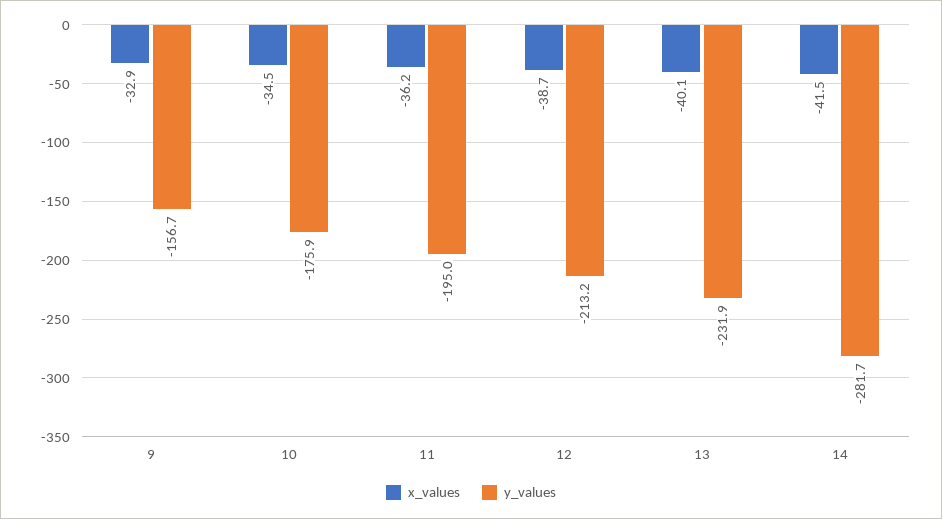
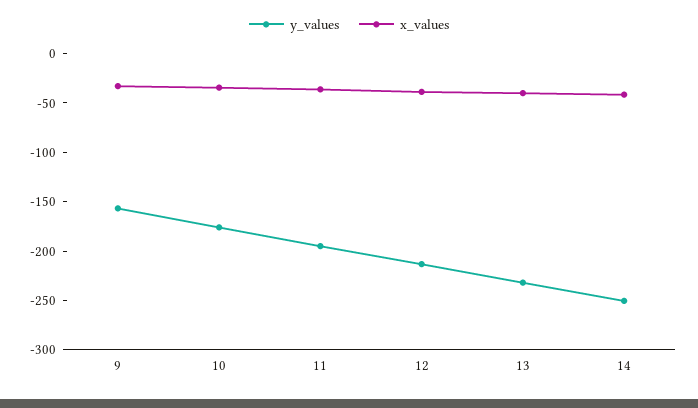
y_values, 14: -281.7 -> -250

